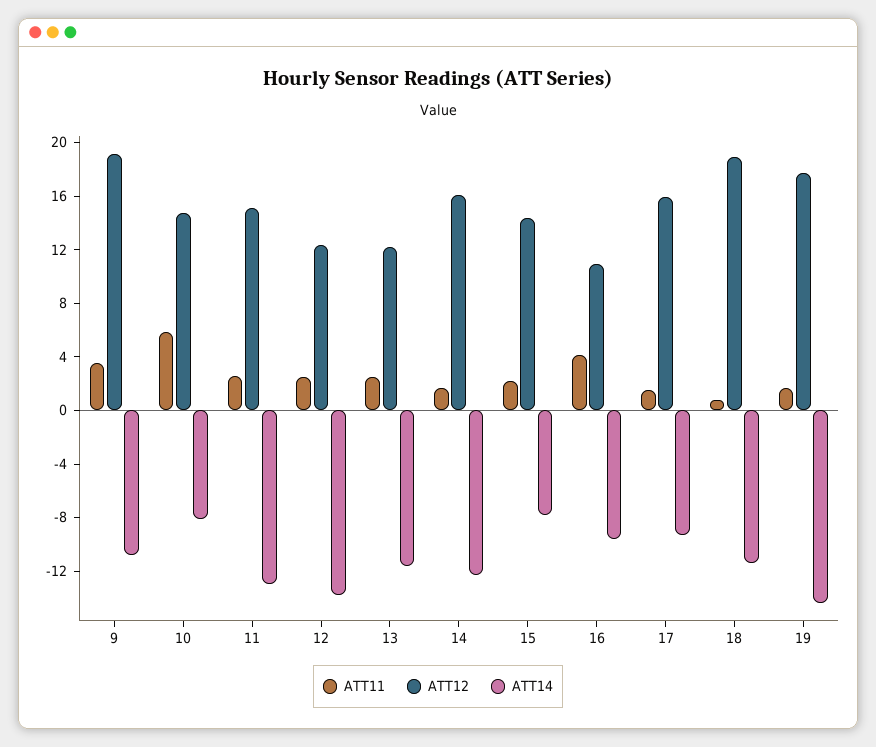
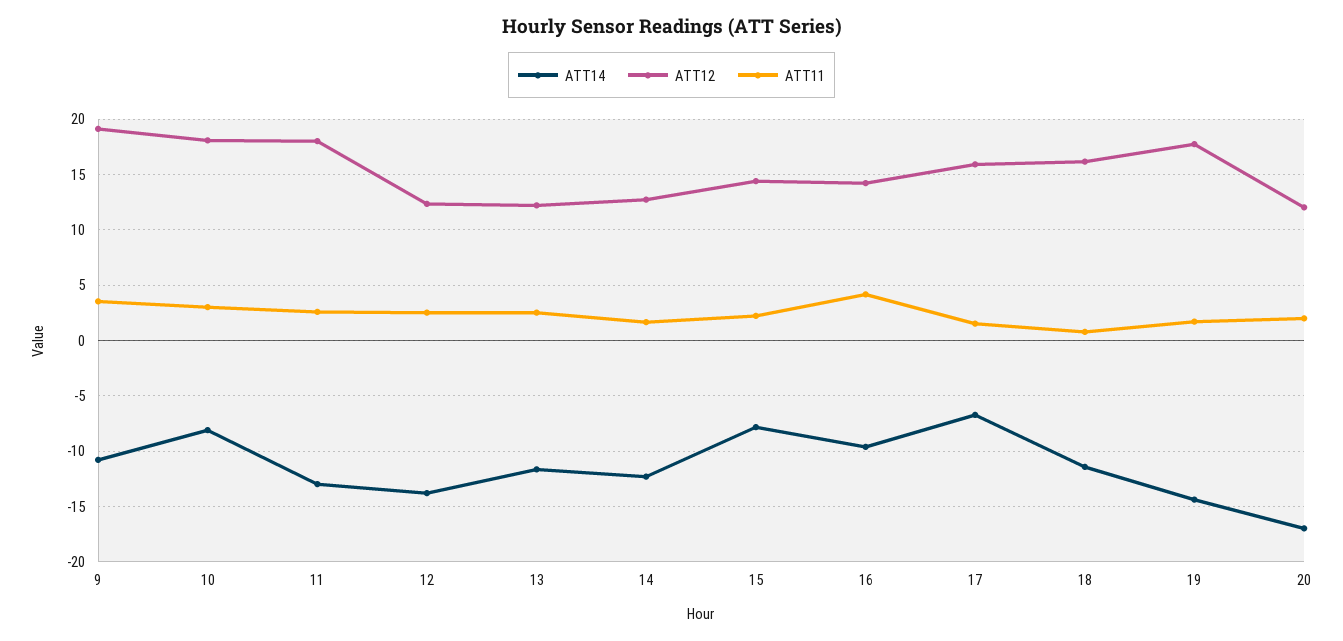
ATT11, 10: 6 -> 3
ATT12, 10: 15 -> 18
ATT12, 11: 15 -> 18
ATT12, 14: 16 -> 13
ATT12, 16: 11 -> 14
ATT14, 17: -9 -> -7
ATT12, 18: 19 -> 16
ATT14, 20: none -> -17
ATT12, 20: none -> 12
ATT11, 20: none -> 2

